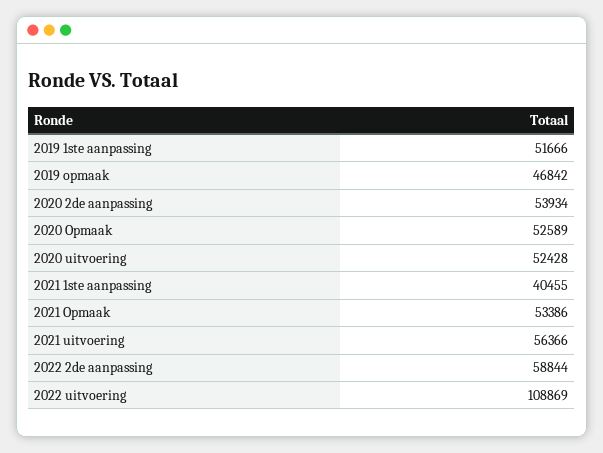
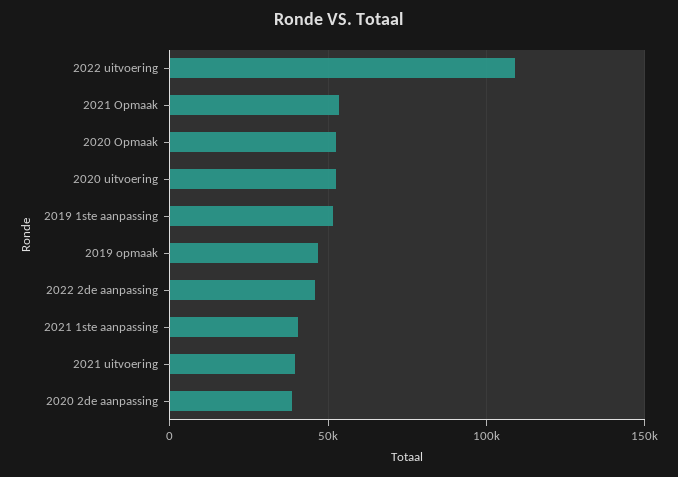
2020 2de aanpassing: 53934 -> 40000
2021 uitvoering: 56366 -> 40000
2022 2de aanpassing: 58844 -> 45000

